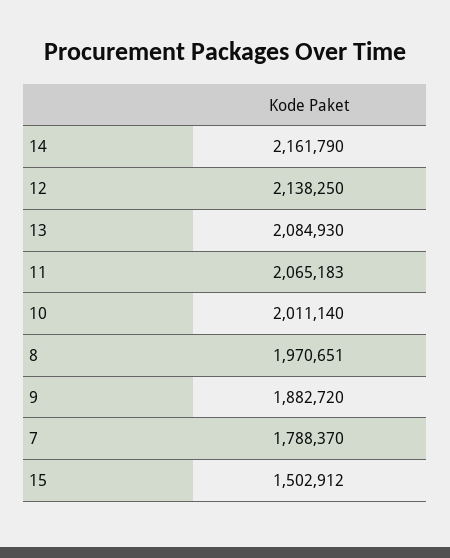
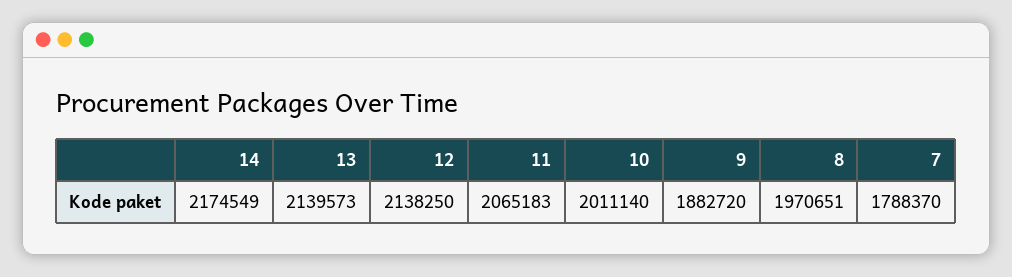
14: 2161790 -> 2174549
13: 2084930 -> 2139573
15: 1502912 -> none

